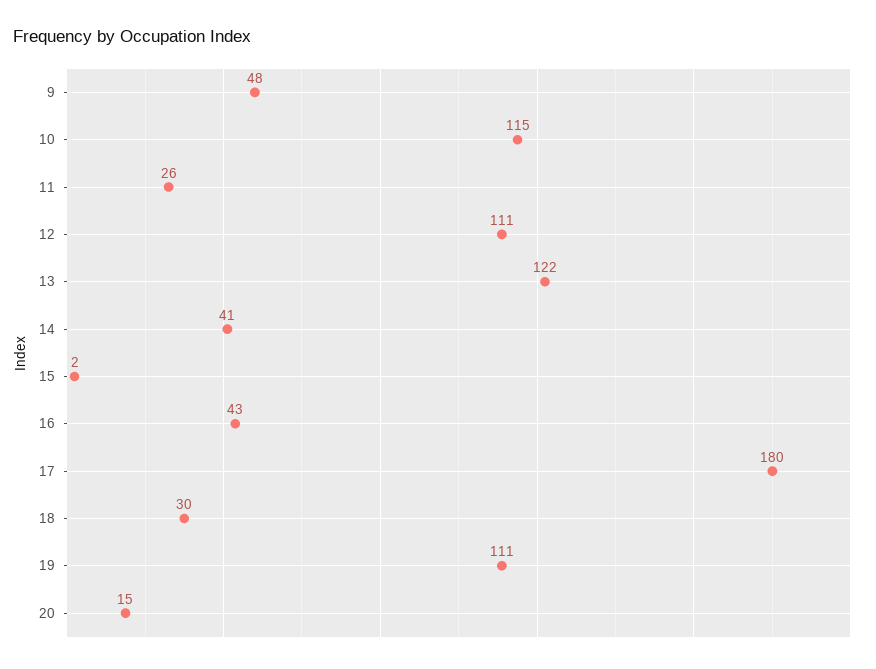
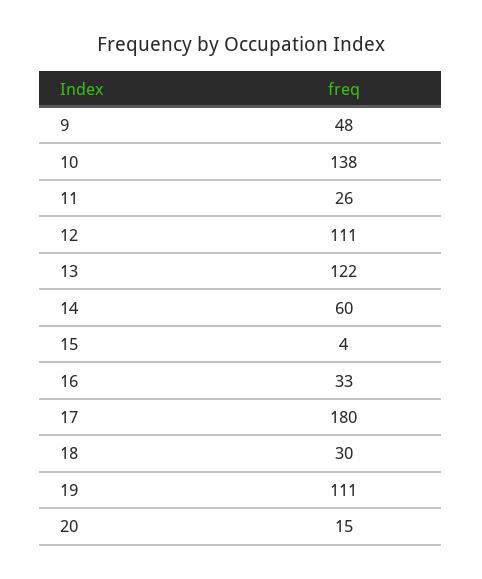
10: 115 -> 138
14: 41 -> 60
15: 2 -> 4
16: 43 -> 33

